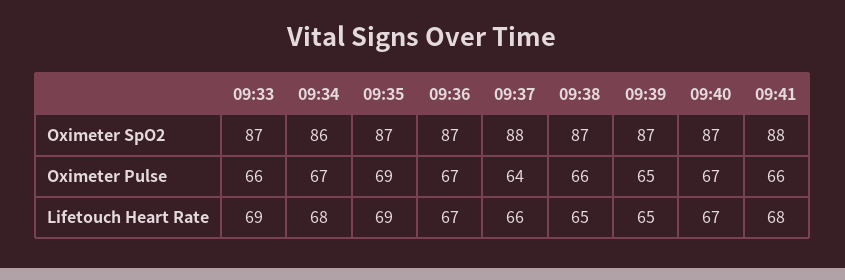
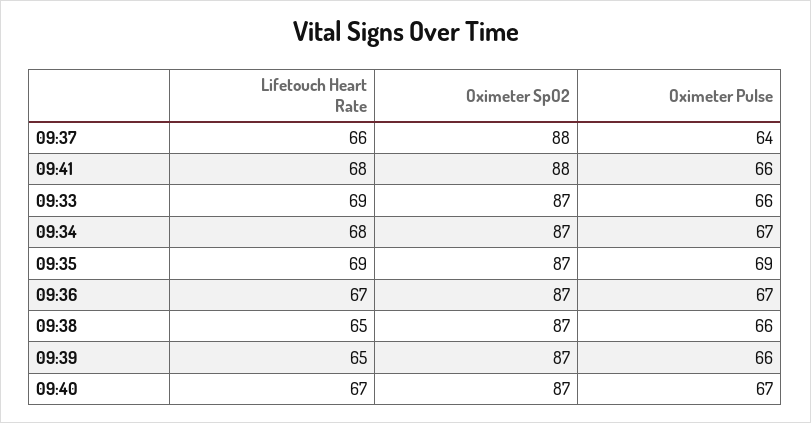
09:34, Oximeter SpO2: 86 -> 87
09:39, Oximeter Pulse: 65 -> 66

